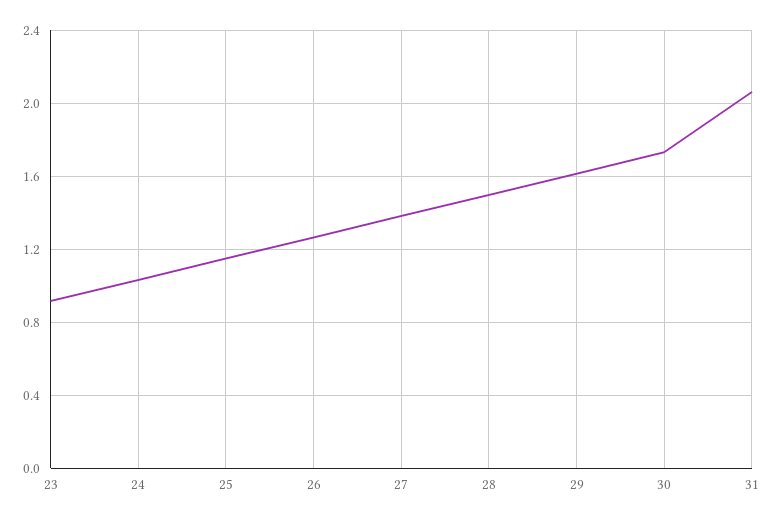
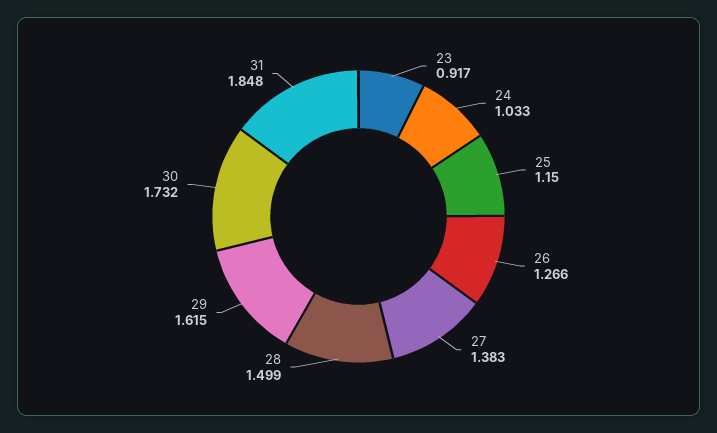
31: 2.05 -> 1.848

